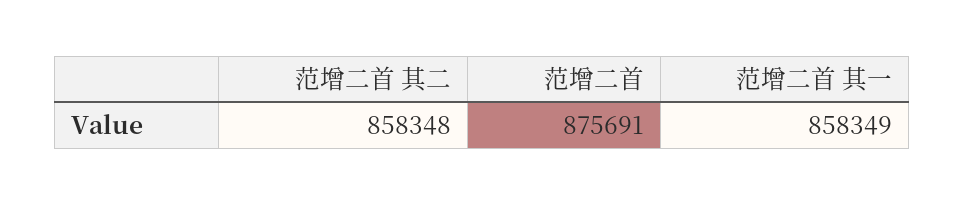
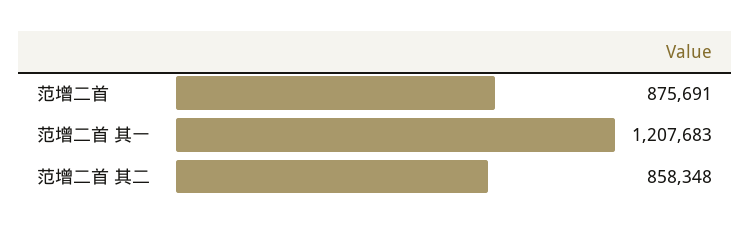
范增二首 其一: 858349 -> 1207683

